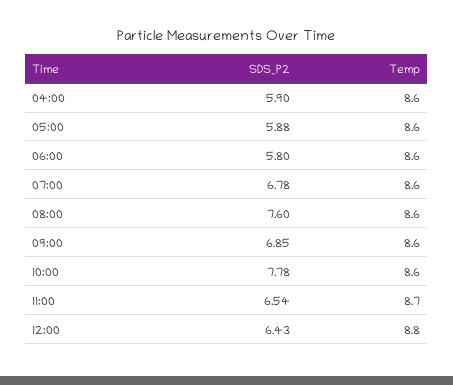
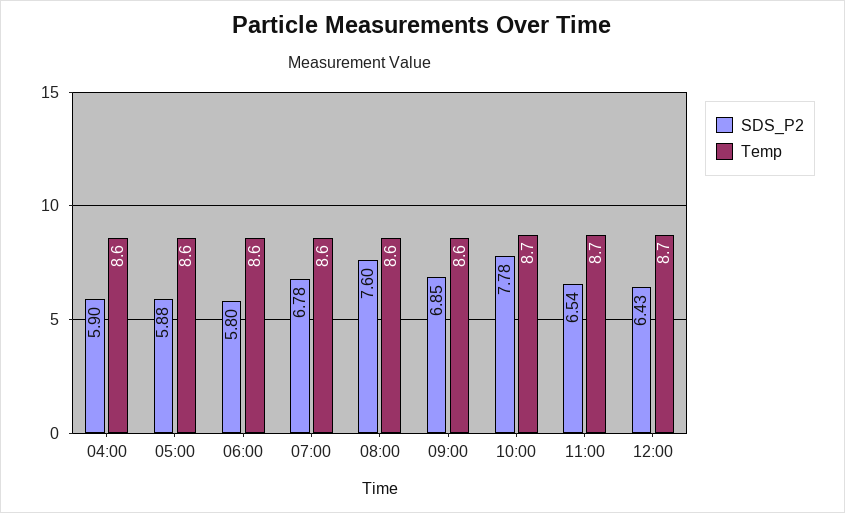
Temp, 10:00: 8.6 -> 8.7
Temp, 12:00: 8.8 -> 8.7

